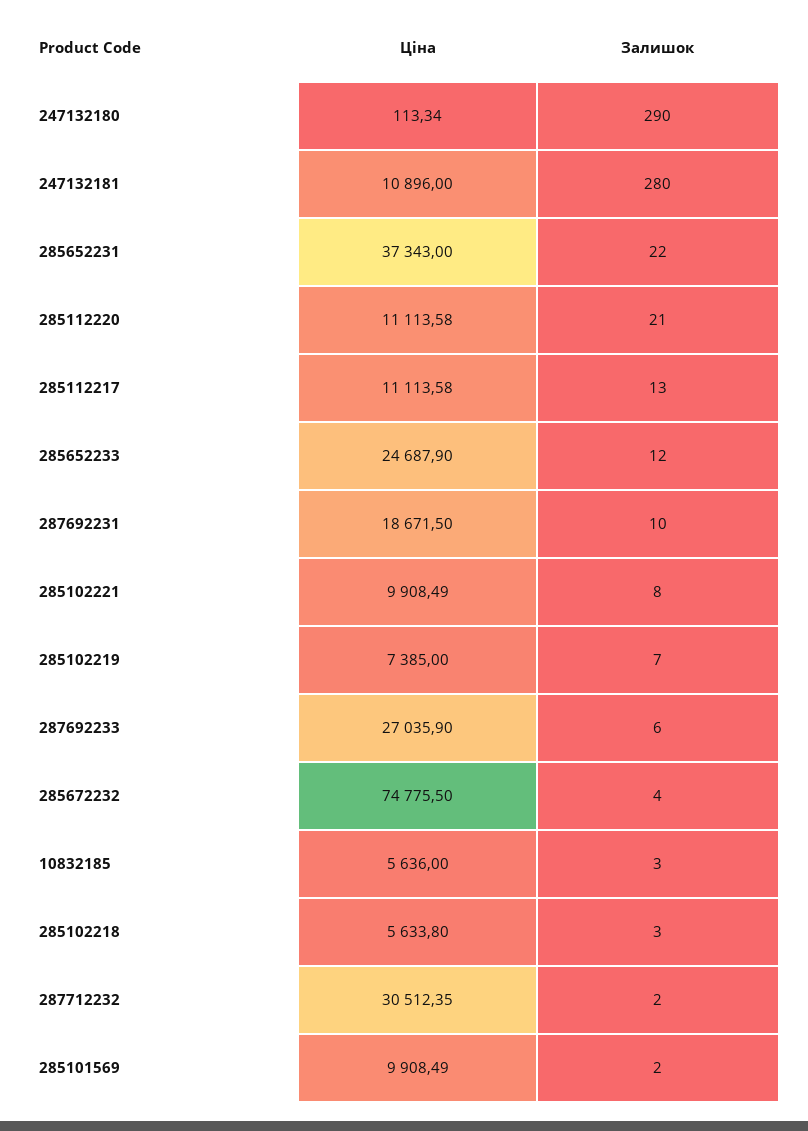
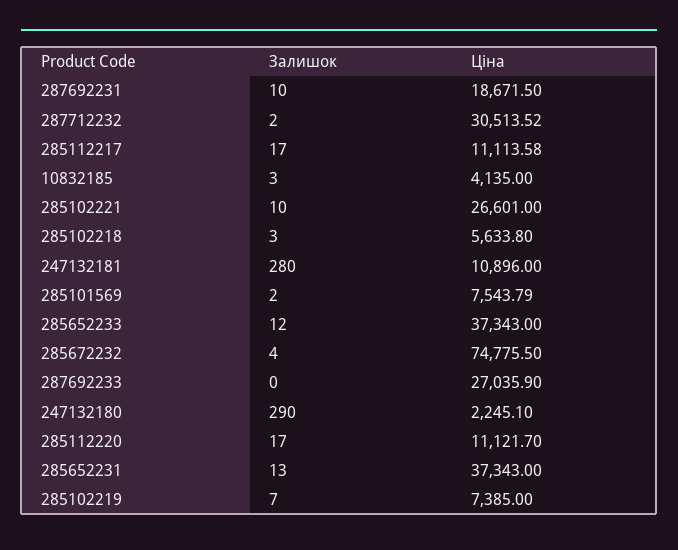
Ціна, 247132180: 113.34 -> 2245.1
Залишок, 285652231: 22 -> 13
Ціна, 285112220: 11113.58 -> 11121.7
Залишок, 285112220: 21 -> 17
Залишок, 285112217: 13 -> 17
Ціна, 285652233: 24687.9 -> 37343
Ціна, 285102221: 9908.49 -> 26601
Залишок, 285102221: 8 -> 10
Залишок, 287692233: 6 -> 0
Ціна, 10832185: 5636 -> 4135
Ціна, 287712232: 30512.35 -> 30513.52
Ціна, 285101569: 9908.49 -> 7543.79

